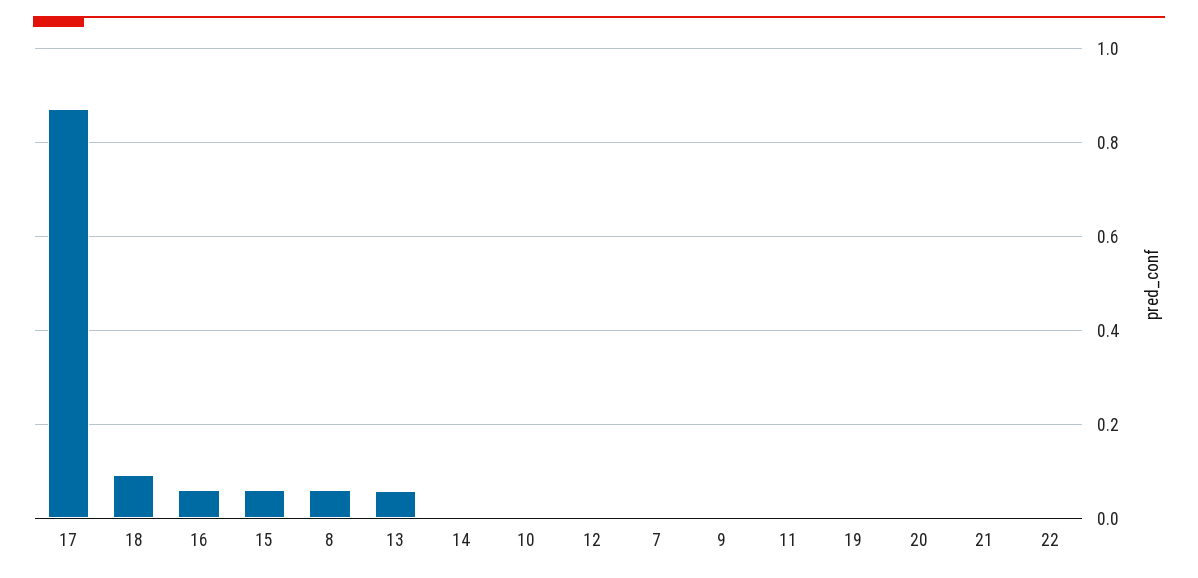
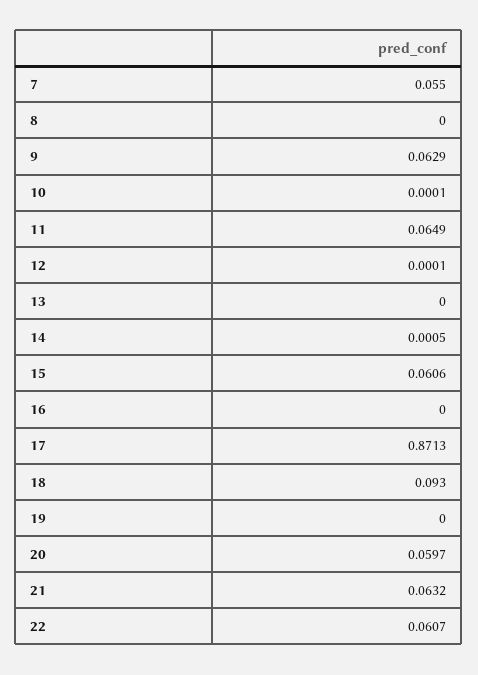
16: 0.06 -> 0
8: 0.06 -> 0
13: 0.06 -> 0
7: 0 -> 0.055
9: 0 -> 0.0629
11: 0 -> 0.0649
20: 0 -> 0.0597
21: 0 -> 0.0632
22: 0 -> 0.0607

